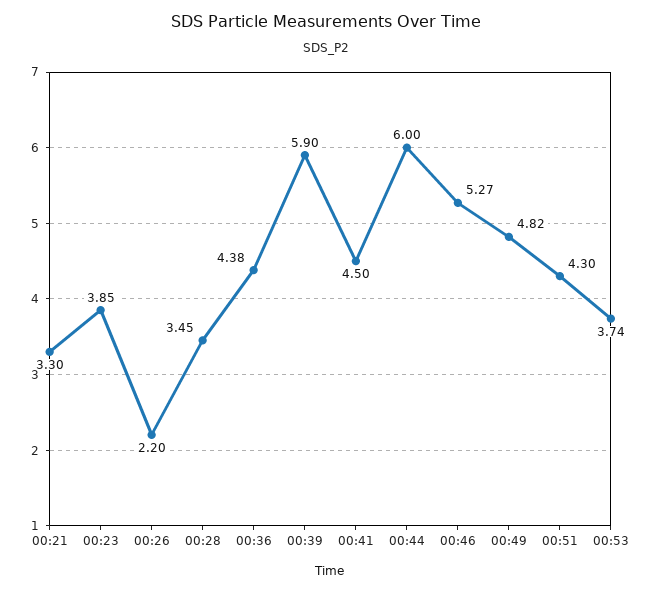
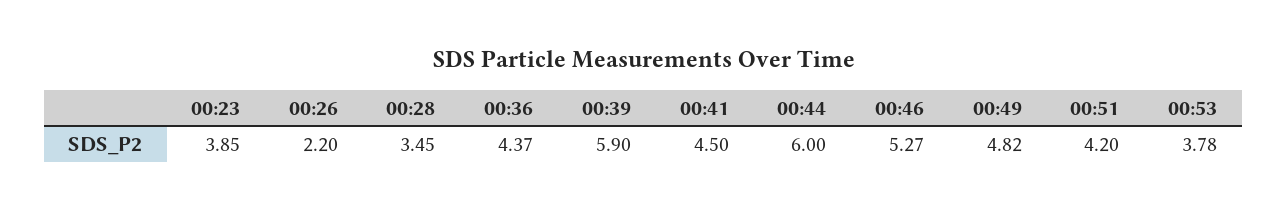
00:21: 3.3 -> none
00:36: 4.38 -> 4.37
00:51: 4.3 -> 4.2
00:53: 3.74 -> 3.78

